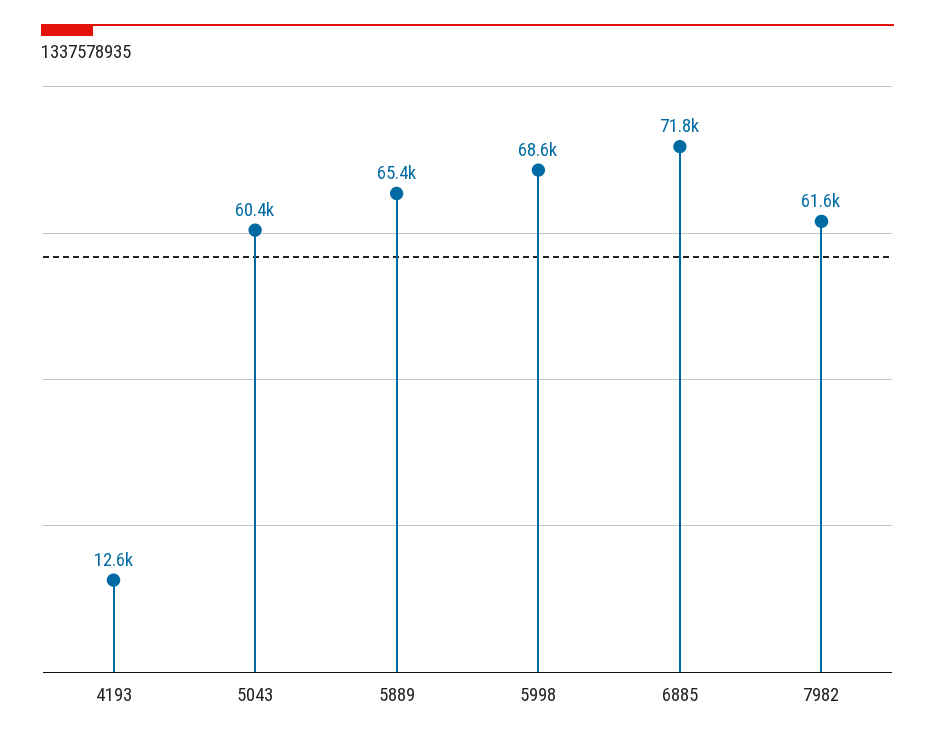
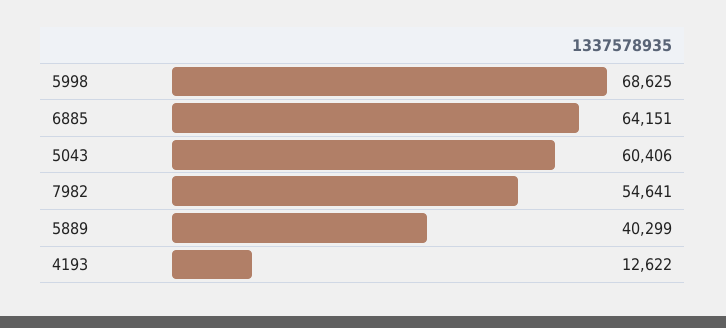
5889: 65400 -> 40299
6885: 71800 -> 64151
7982: 61600 -> 54641

